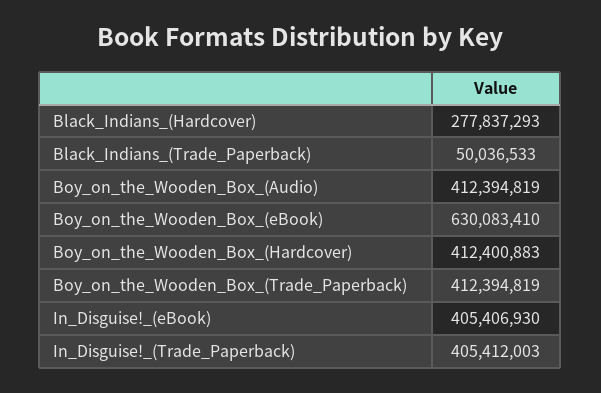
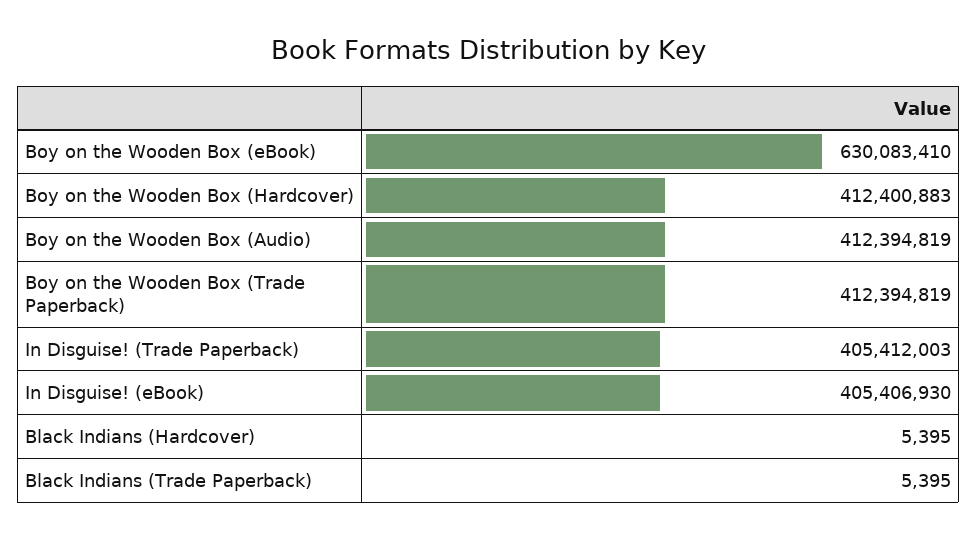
Black_Indians_(Hardcover): 277837293 -> 5395
Black_Indians_(Trade_Paperback): 50036533 -> 5395

